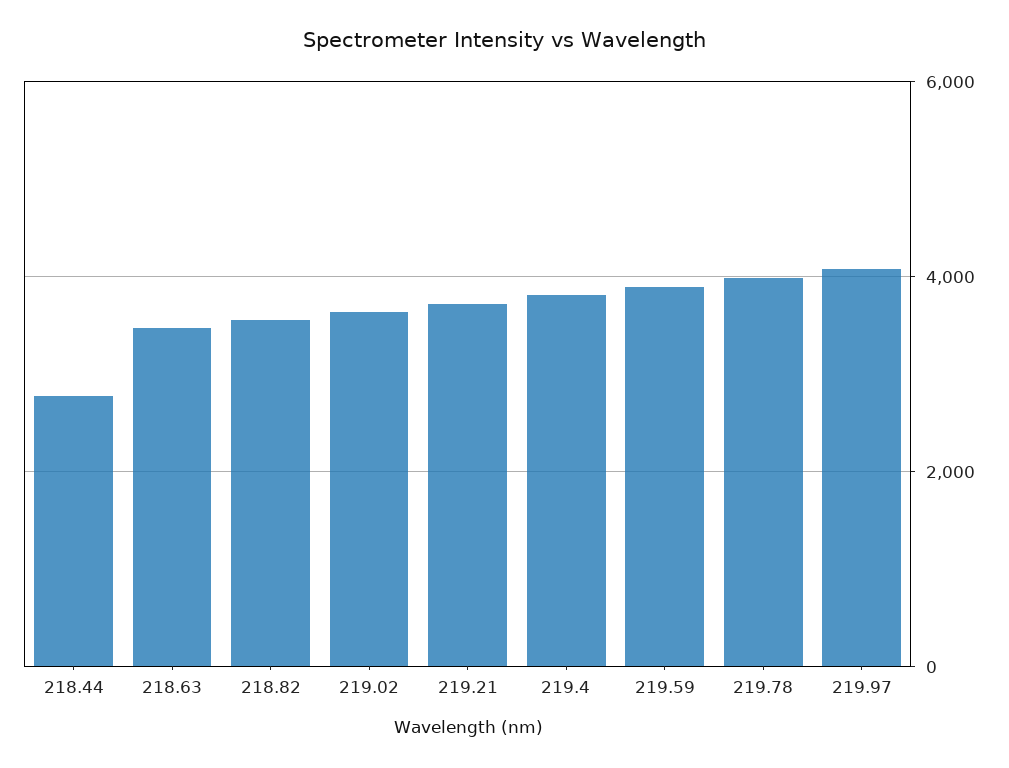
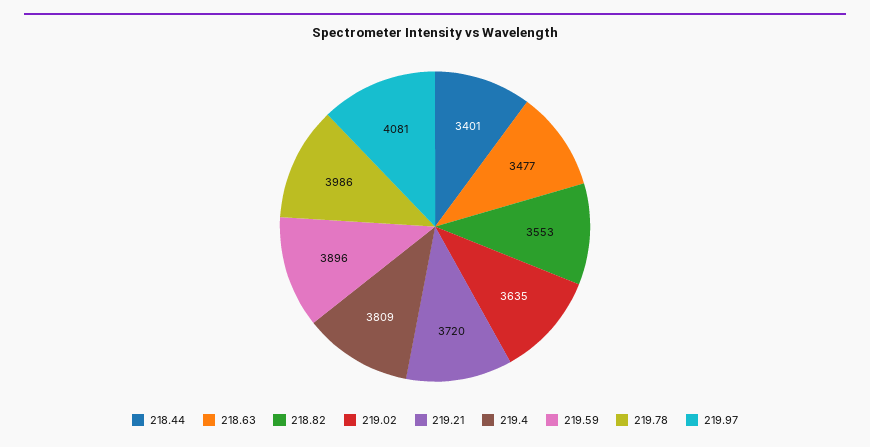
218.44: 2800 -> 3401

